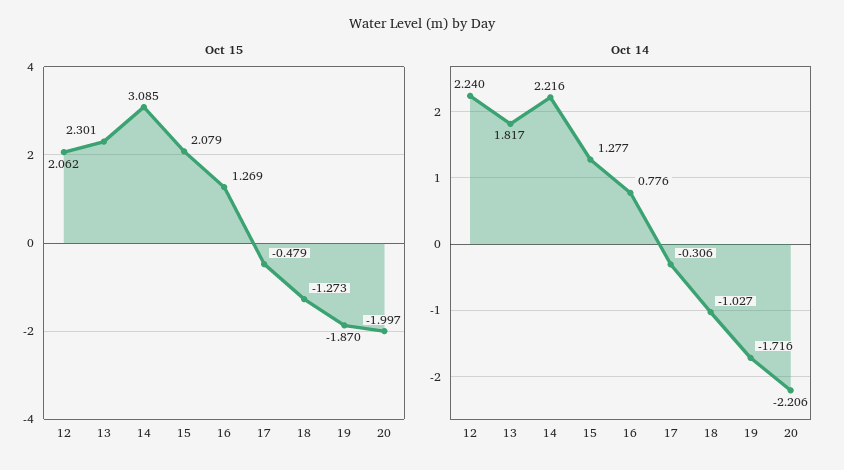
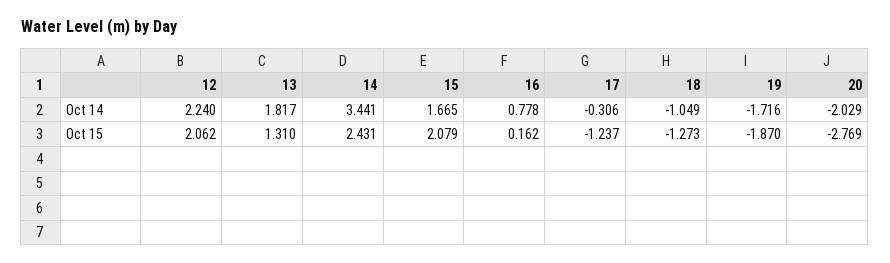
Oct 15, 13: 2.301 -> 1.31
Oct 15, 14: 3.085 -> 2.431
Oct 15, 16: 1.269 -> 0.162
Oct 15, 17: -0.479 -> -1.237
Oct 15, 20: -1.997 -> -2.769
Oct 14, 14: 2.216 -> 3.441
Oct 14, 15: 1.277 -> 1.665
Oct 14, 16: 0.776 -> 0.778
Oct 14, 18: -1.027 -> -1.049
Oct 14, 20: -2.206 -> -2.029

